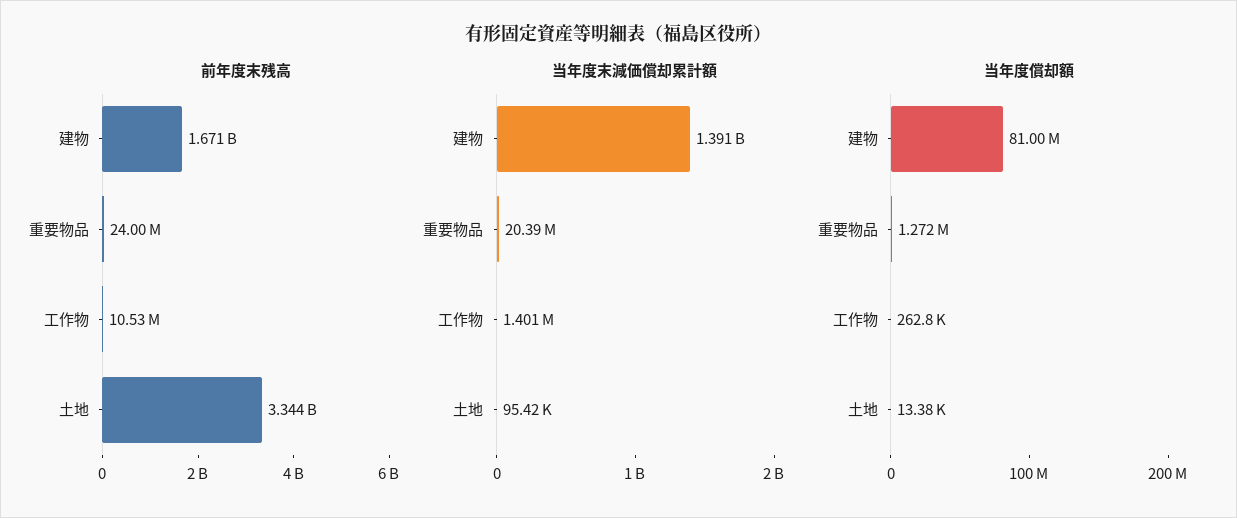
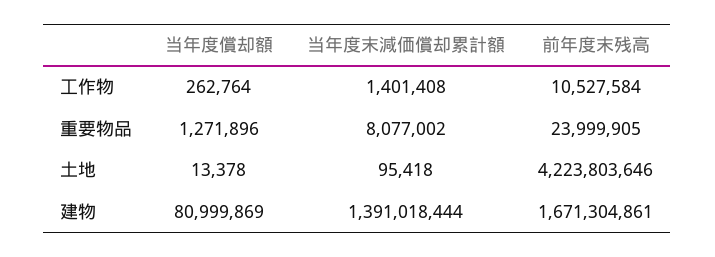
前年度末残高, 土地: 3344000000 -> 4223803646
当年度末減価償却累計額, 重要物品: 20390000 -> 8077002

